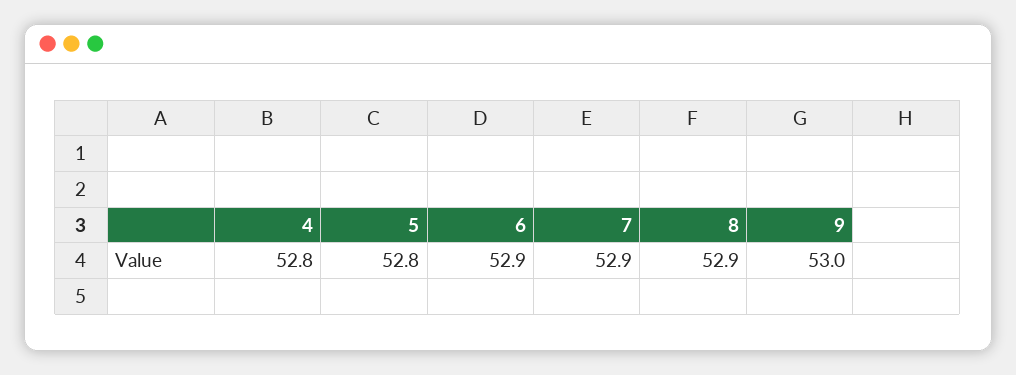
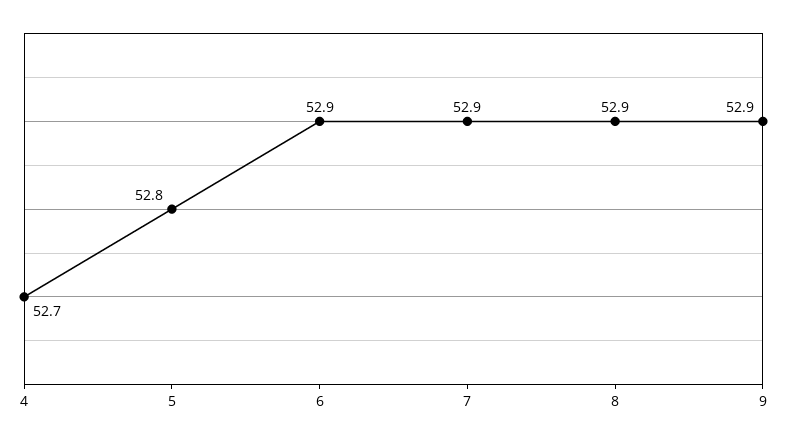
4: 52.8 -> 52.7
9: 53 -> 52.9

